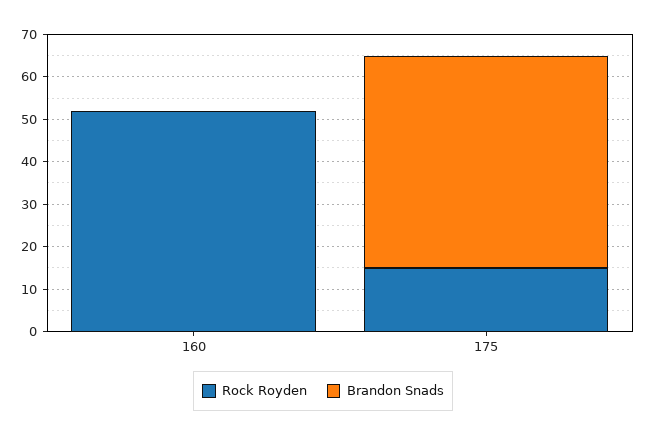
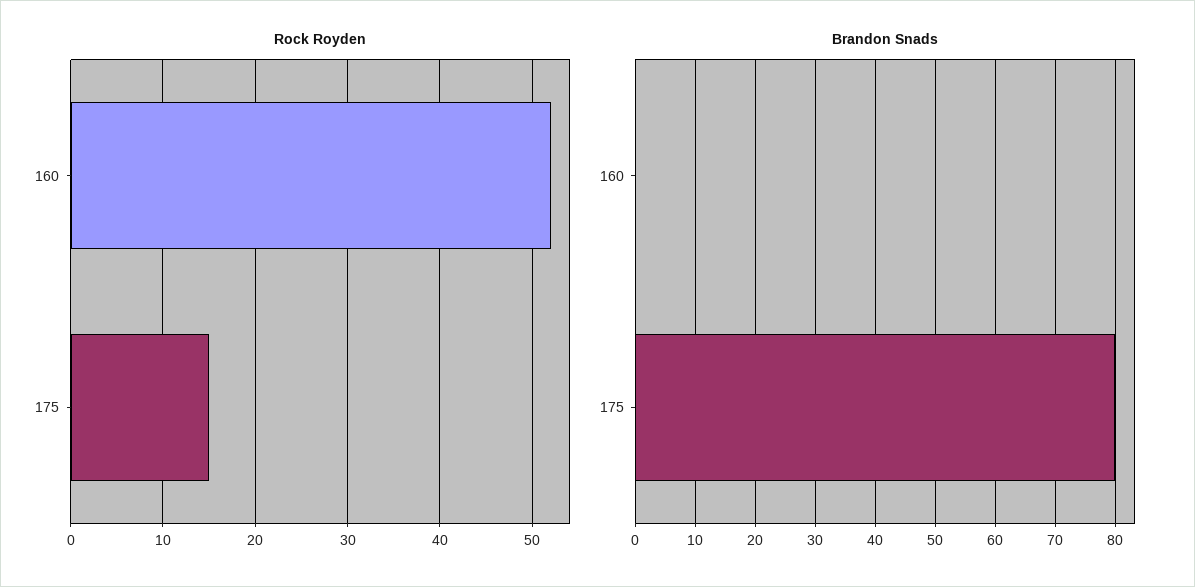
Brandon Snads, 175: 50 -> 80

